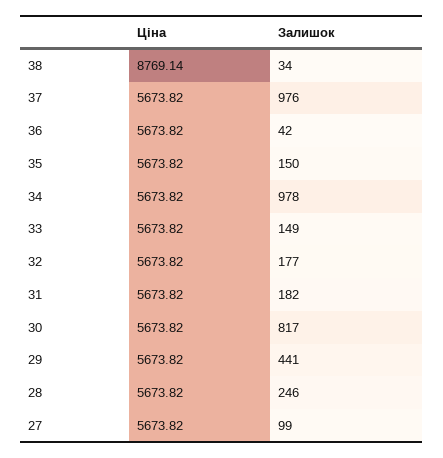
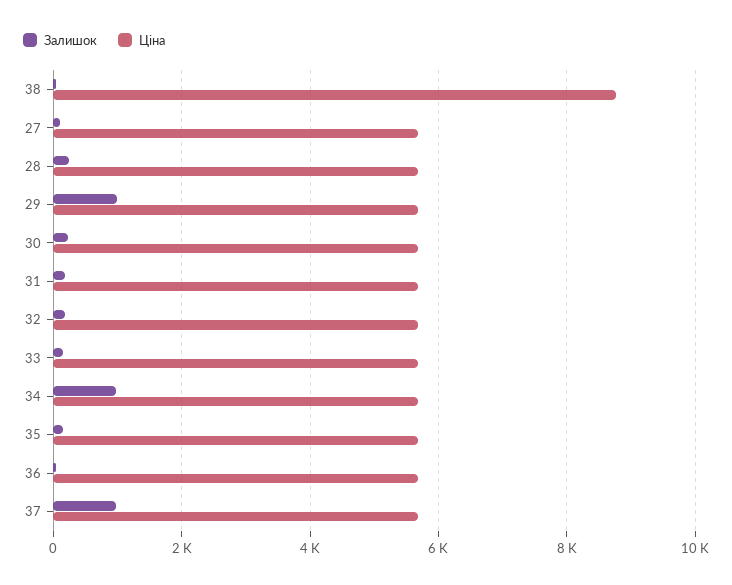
Залишок, 30: 817 -> 200
Залишок, 29: 441 -> 1000

